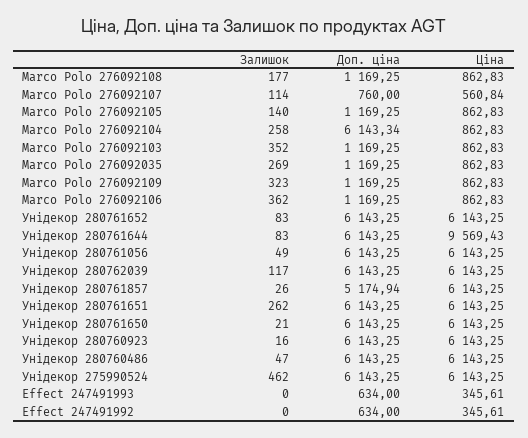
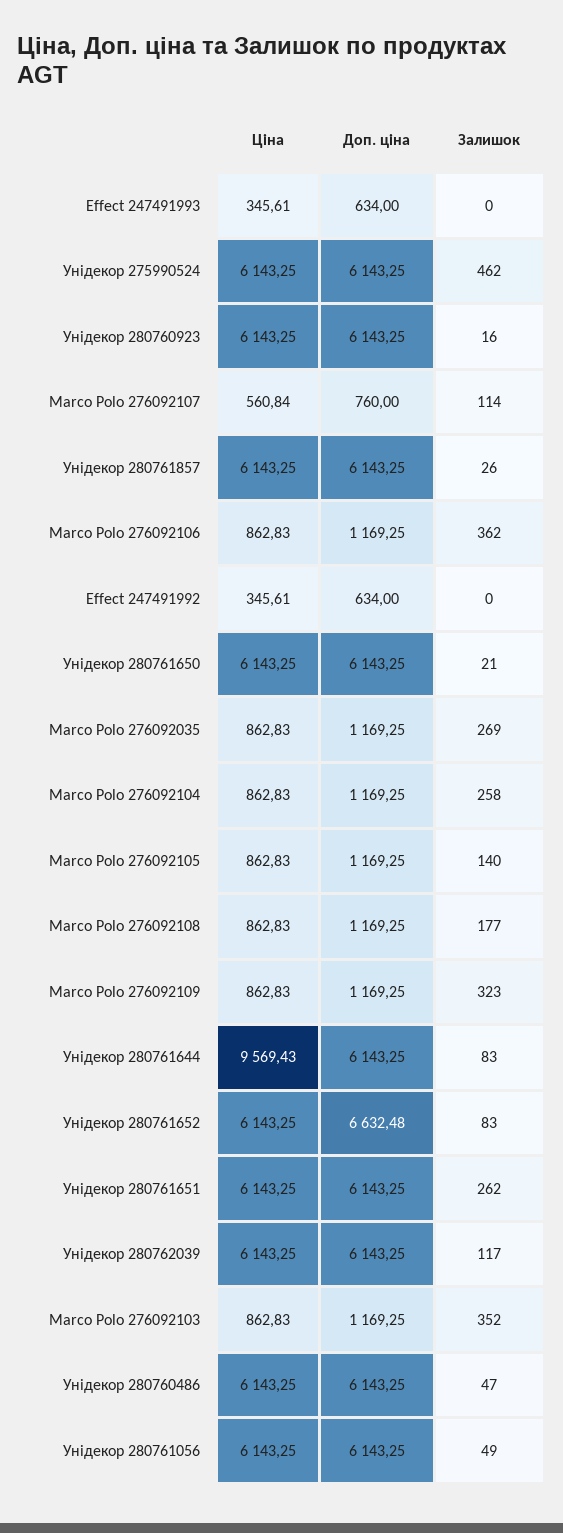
Доп. ціна, Marco Polo 276092104: 6143.34 -> 1169.25
Доп. ціна, Унідекор 280761652: 6143.25 -> 6632.48
Доп. ціна, Унідекор 280761857: 5174.94 -> 6143.25

